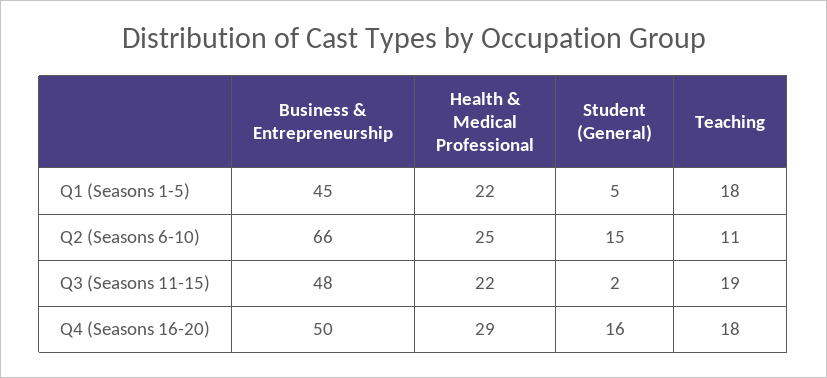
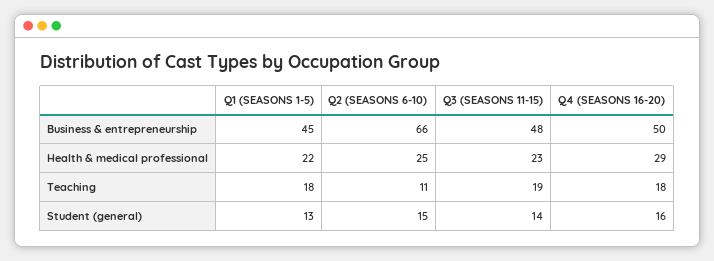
Student (General), Q1 (Seasons 1-5): 5 -> 13
Health & Medical Professional, Q3 (Seasons 11-15): 22 -> 23
Student (General), Q3 (Seasons 11-15): 2 -> 14

